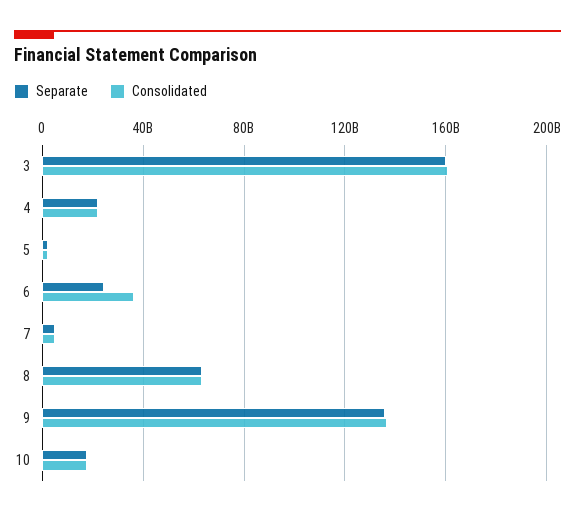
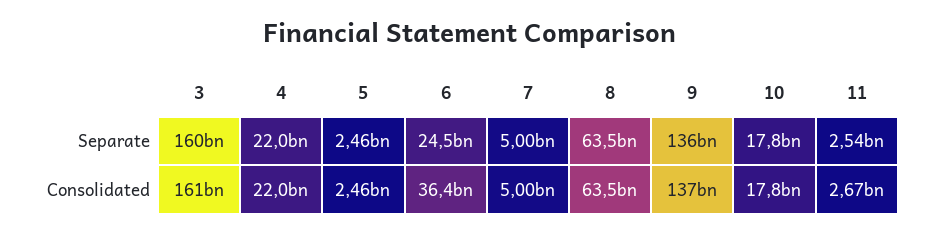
Separate, 11: none -> 2540000000
Consolidated, 11: none -> 2670000000

